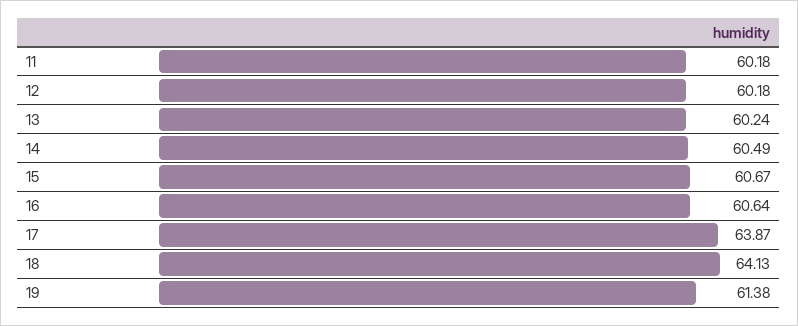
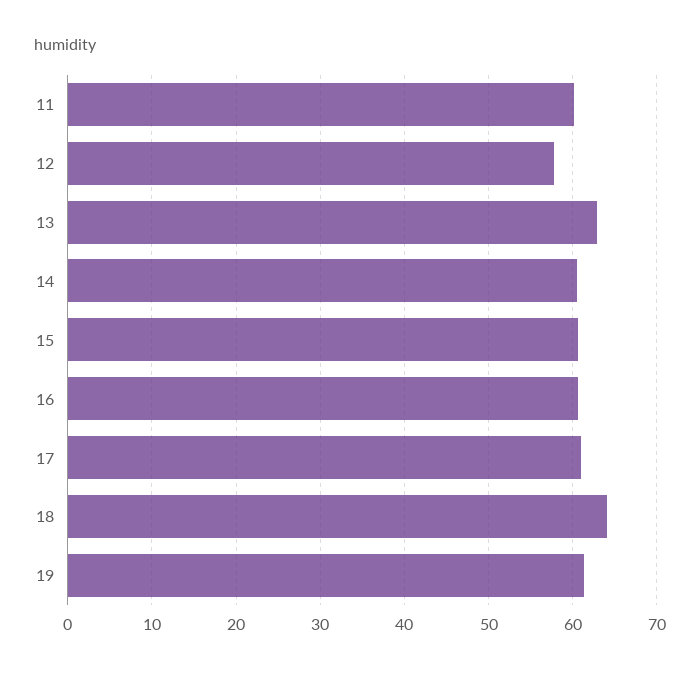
12: 60.18 -> 58
13: 60.24 -> 63
17: 63.87 -> 61

